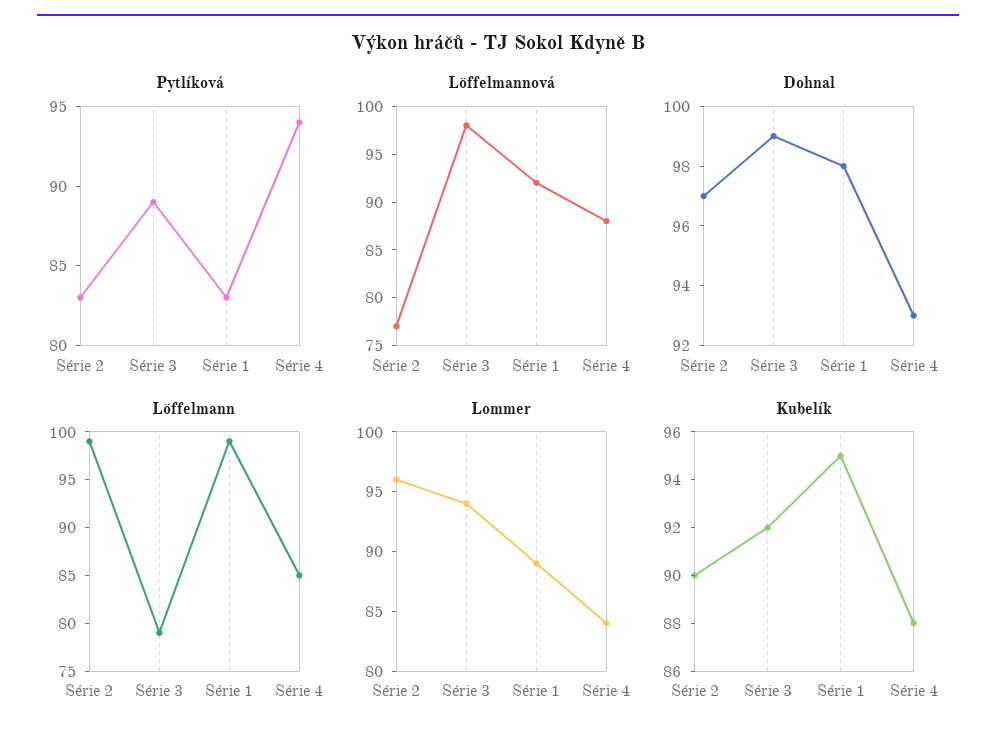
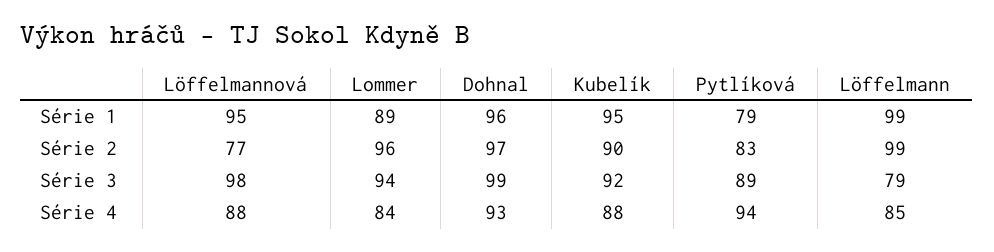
Pytlíková, Série 1: 83 -> 79
Löffelmannová, Série 1: 92 -> 95
Dohnal, Série 1: 98 -> 96

